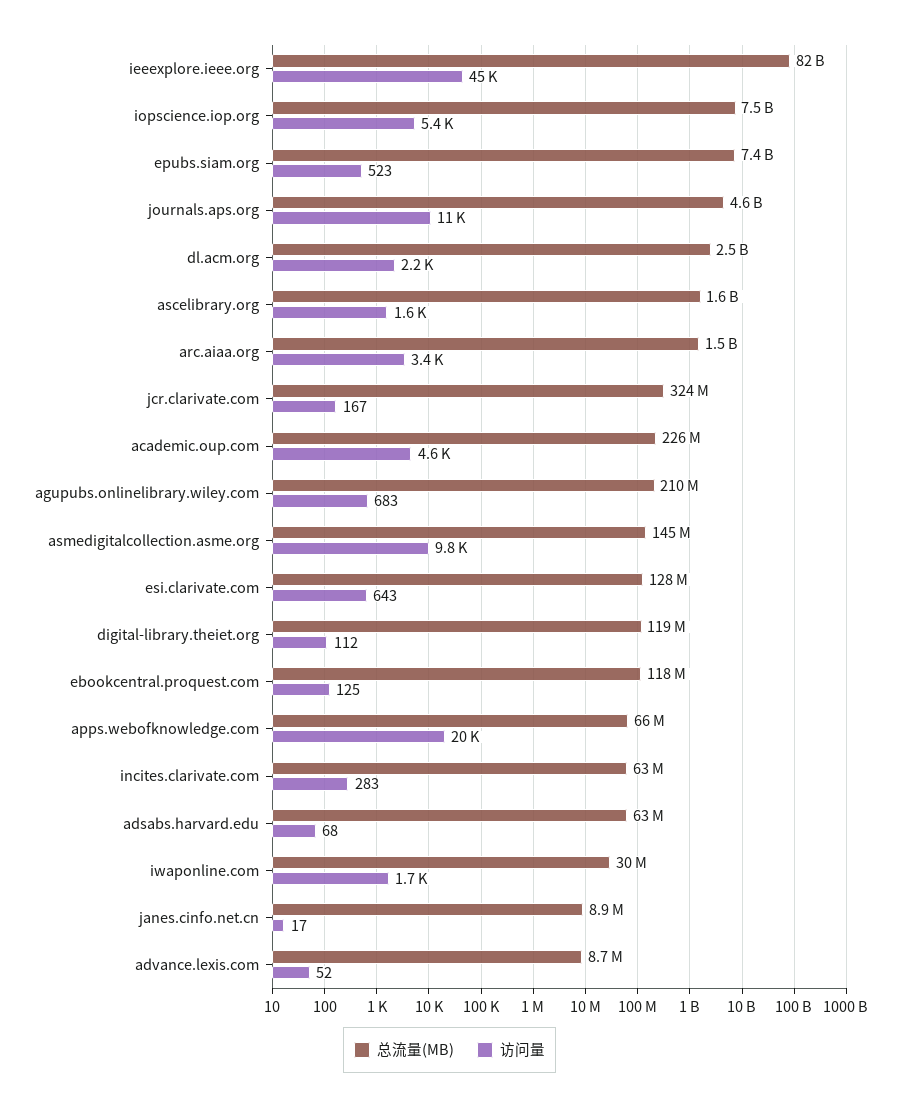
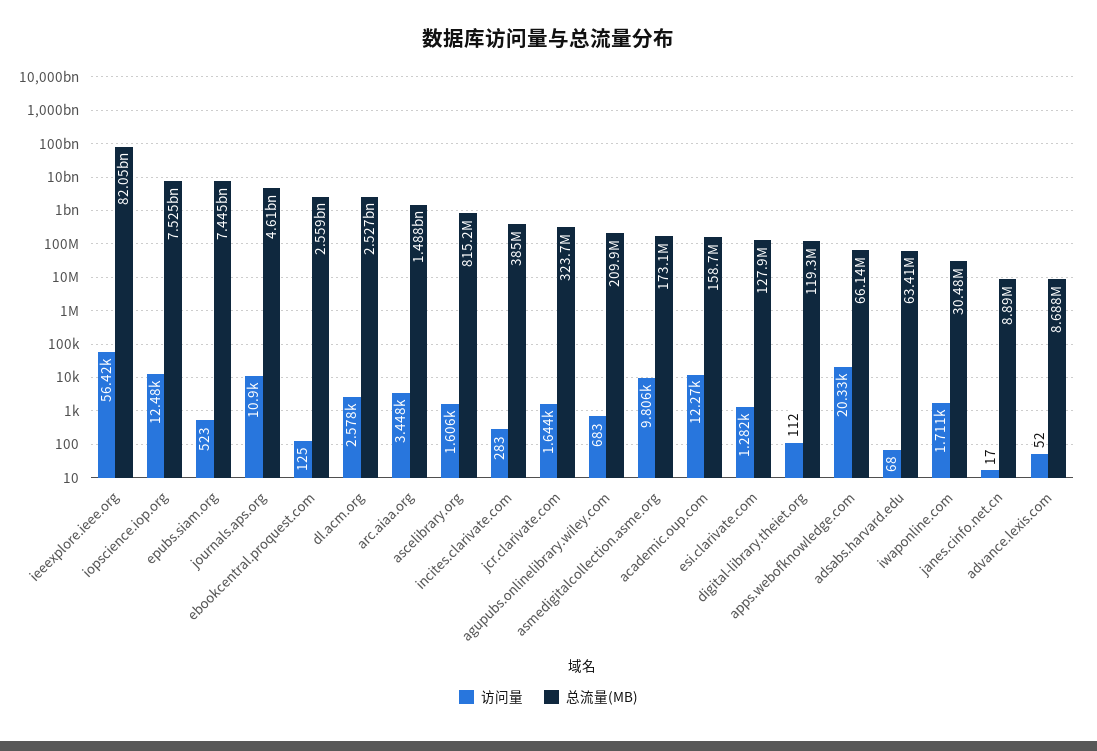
访问量, ieeexplore.ieee.org: 45000 -> 56420
访问量, iopscience.iop.org: 5400 -> 12480
访问量, dl.acm.org: 2200 -> 2578
总流量(MB), ascelibrary.org: 1600000000 -> 815200000
访问量, jcr.clarivate.com: 167 -> 1644
总流量(MB), academic.oup.com: 226000000 -> 158700000
访问量, academic.oup.com: 4600 -> 12270
总流量(MB), asmedigitalcollection.asme.org: 145000000 -> 173100000
访问量, esi.clarivate.com: 643 -> 1282
总流量(MB), ebookcentral.proquest.com: 118000000 -> 2559000000
总流量(MB), incites.clarivate.com: 63000000 -> 385000000

